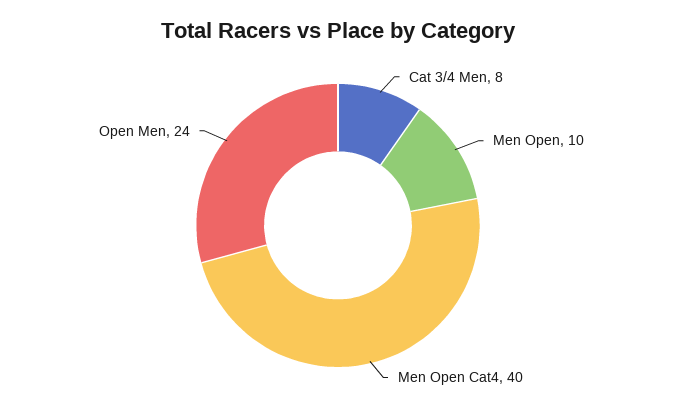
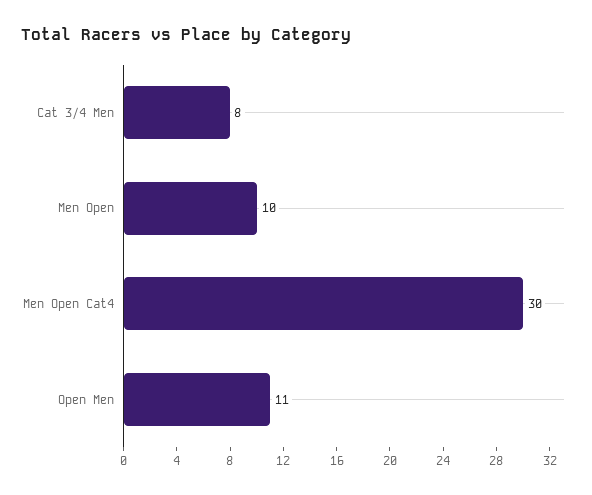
Men Open Cat4: 40 -> 30
Open Men: 24 -> 11

